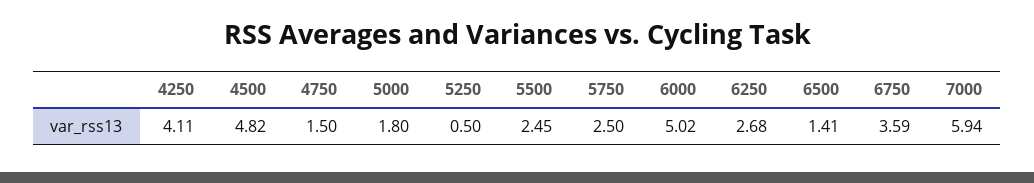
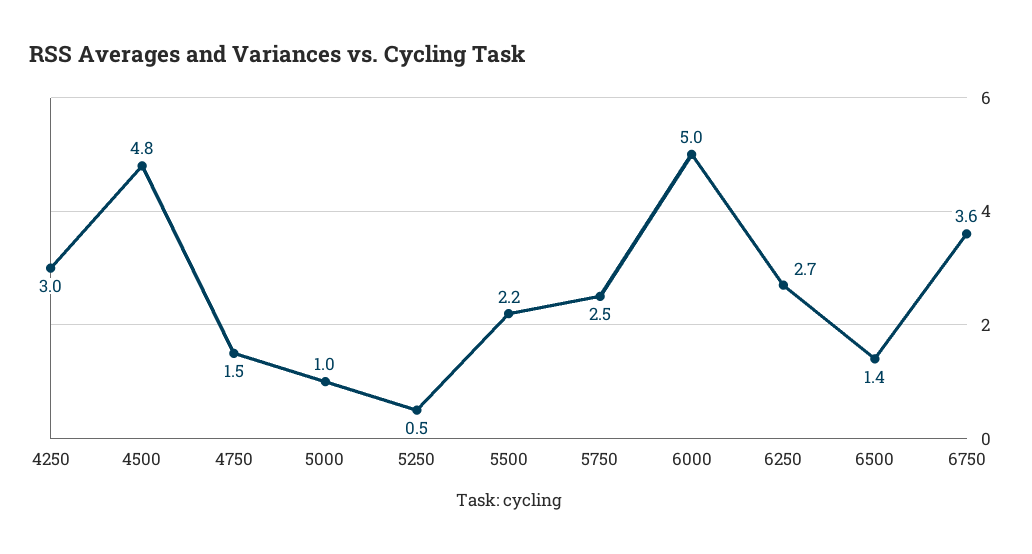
4250: 4.11 -> 3
5000: 1.8 -> 1
5500: 2.45 -> 2.2
7000: 5.94 -> none

